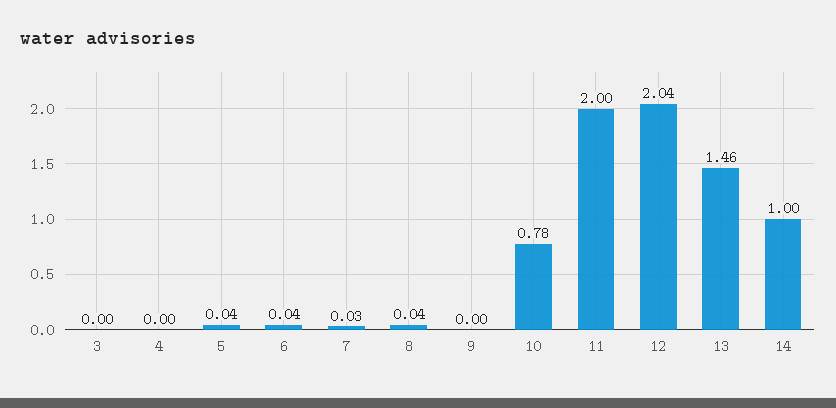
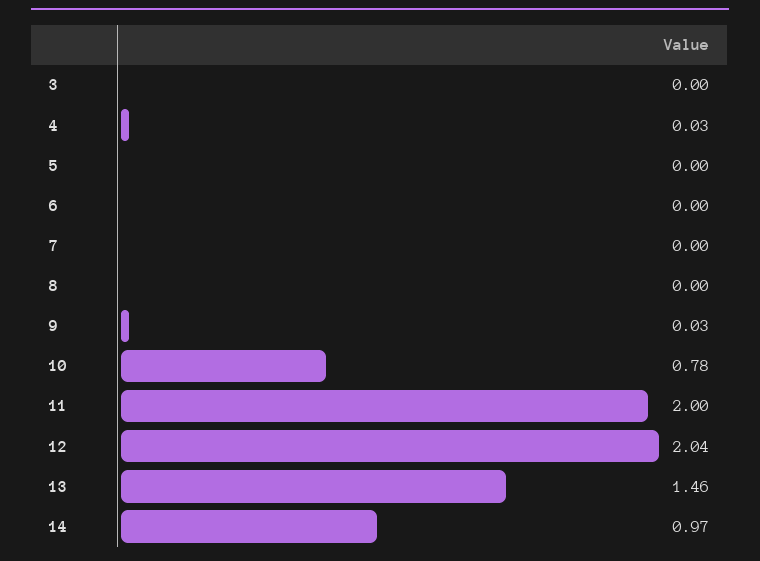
4: 0 -> 0.03
5: 0.04 -> 0
6: 0.04 -> 0
7: 0.03 -> 0
8: 0.04 -> 0
9: 0 -> 0.03
14: 1 -> 0.97

